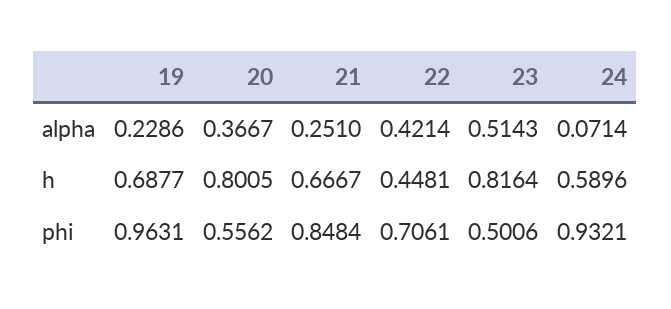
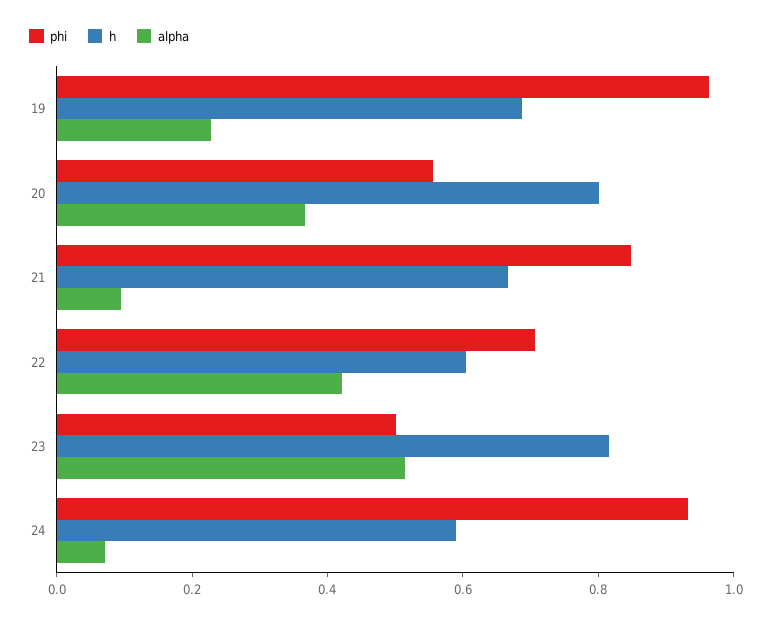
alpha, 21: 0.251 -> 0.1
h, 22: 0.4481 -> 0.6

